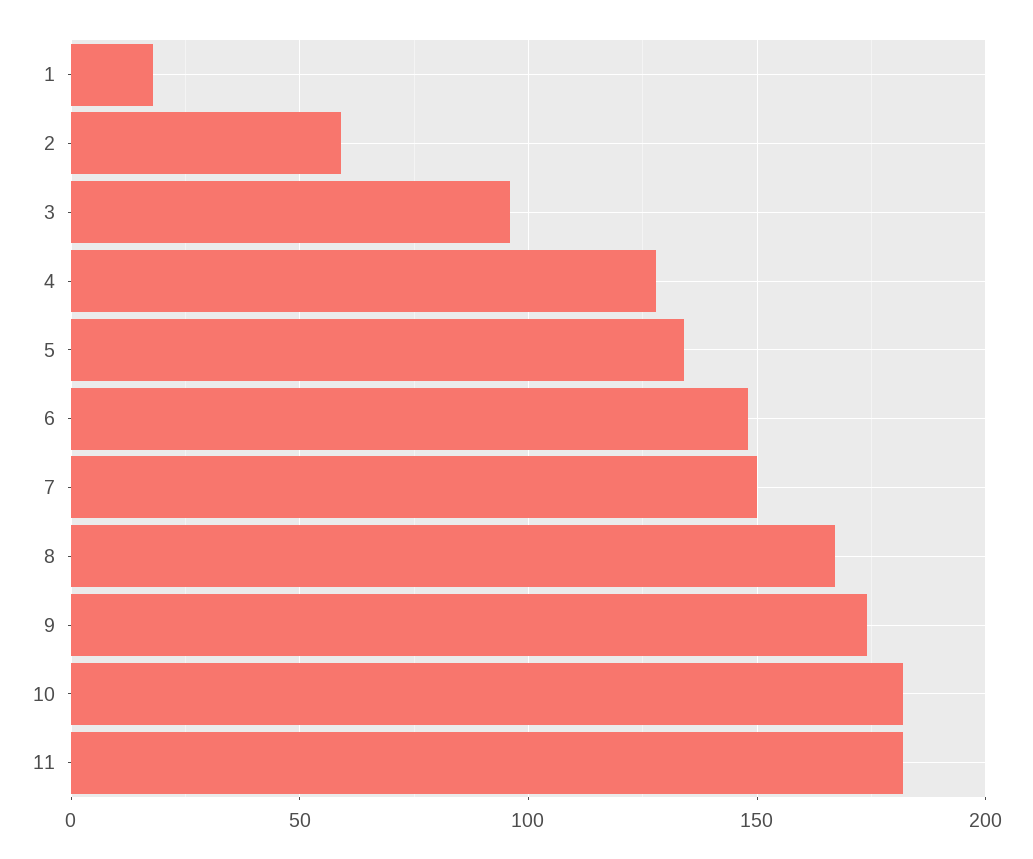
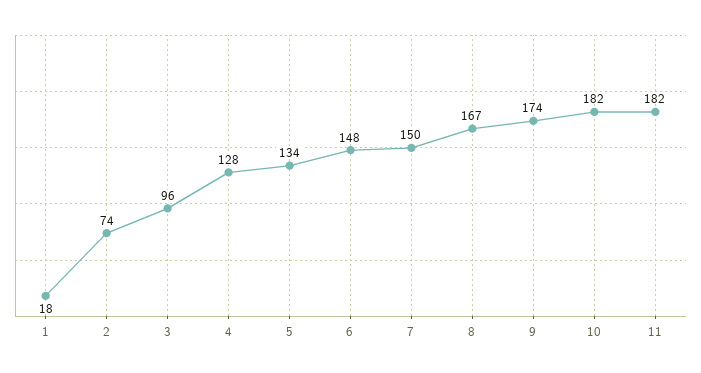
2: 60 -> 74

